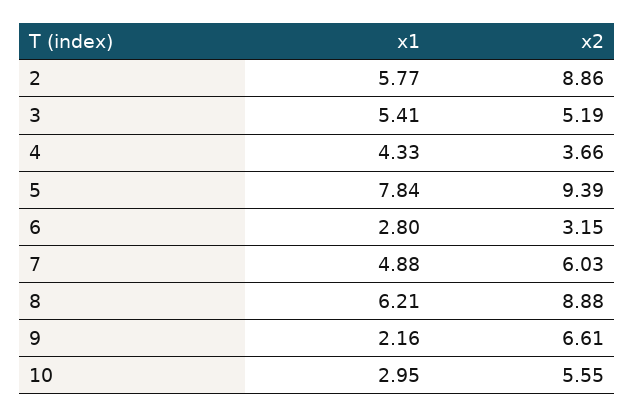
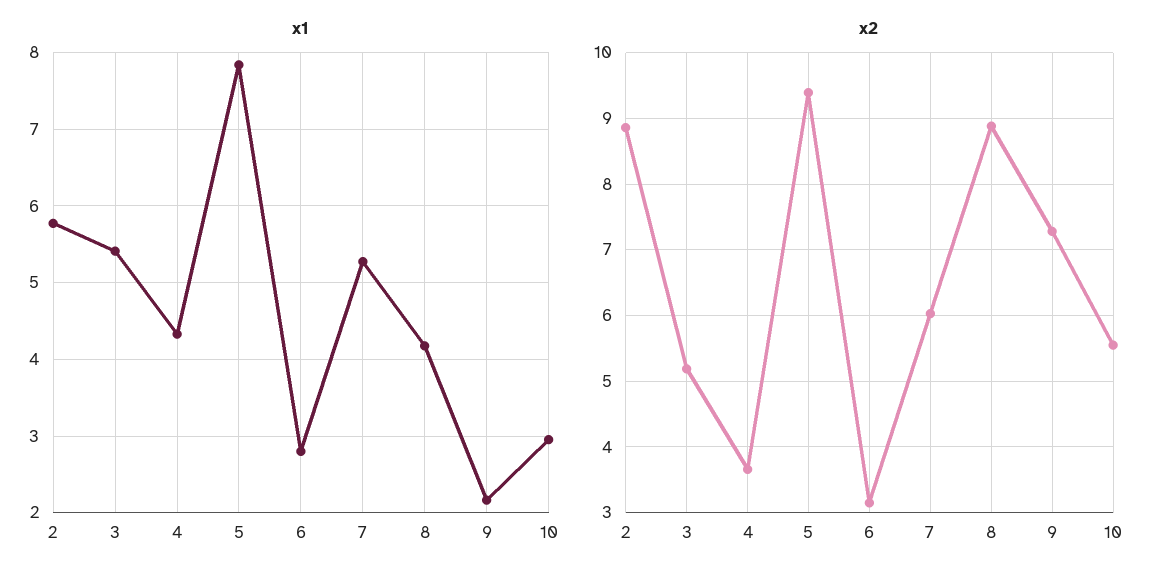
x1, 7: 4.88 -> 5.3
x1, 8: 6.21 -> 4.2
x2, 9: 6.61 -> 7.3

